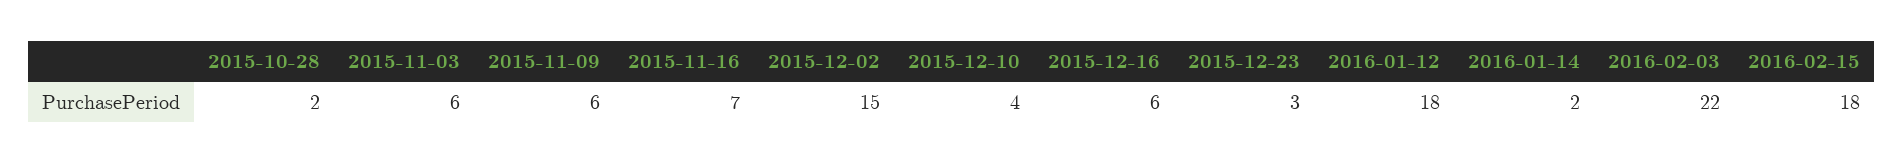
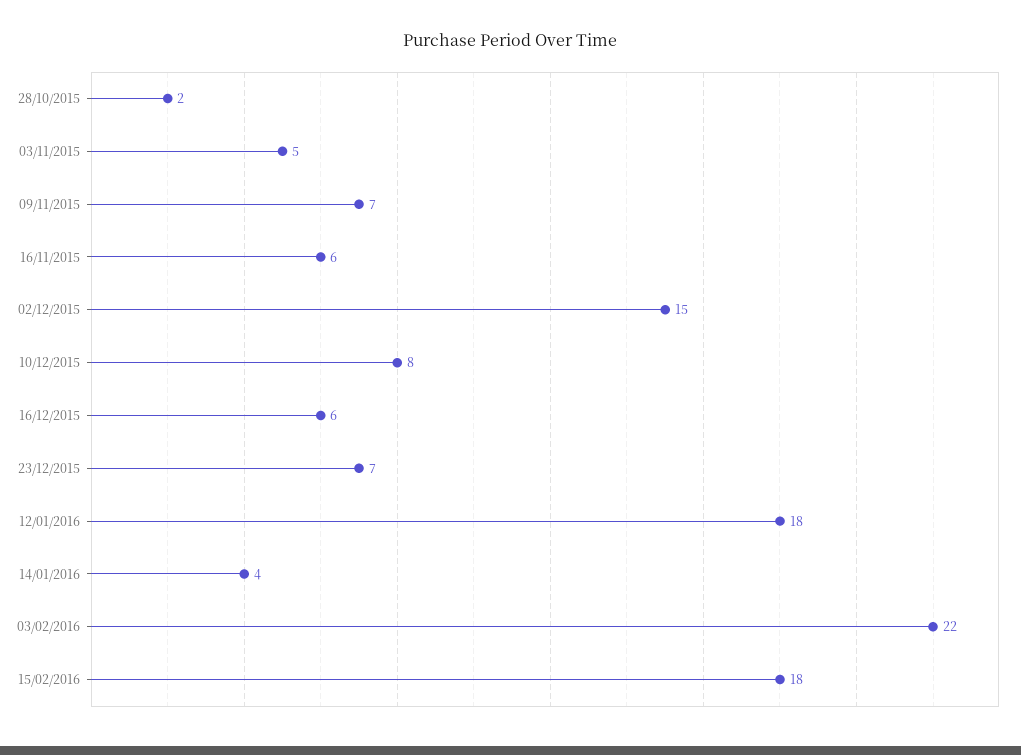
2015-11-03: 6 -> 5
2015-11-09: 6 -> 7
2015-11-16: 7 -> 6
2015-12-10: 4 -> 8
2015-12-23: 3 -> 7
2016-01-14: 2 -> 4

